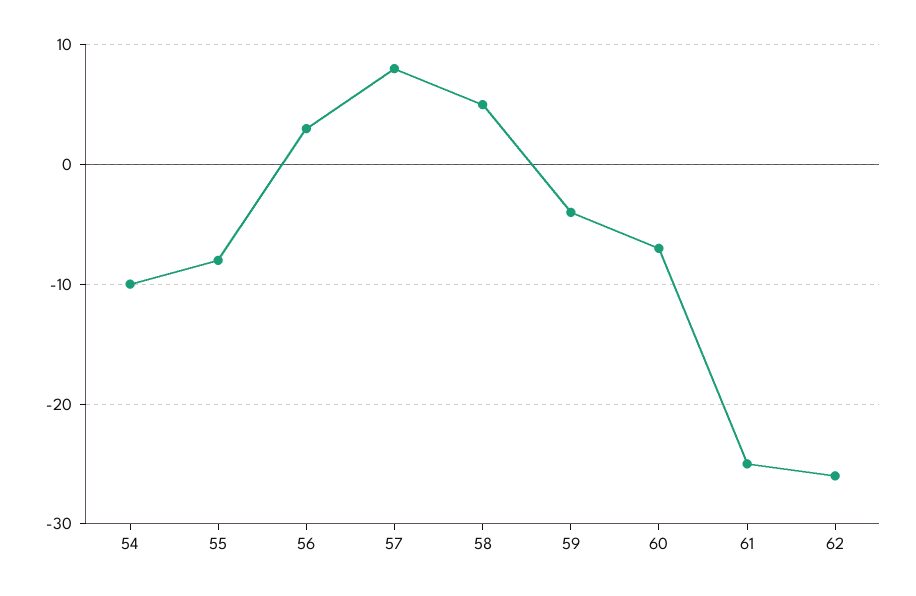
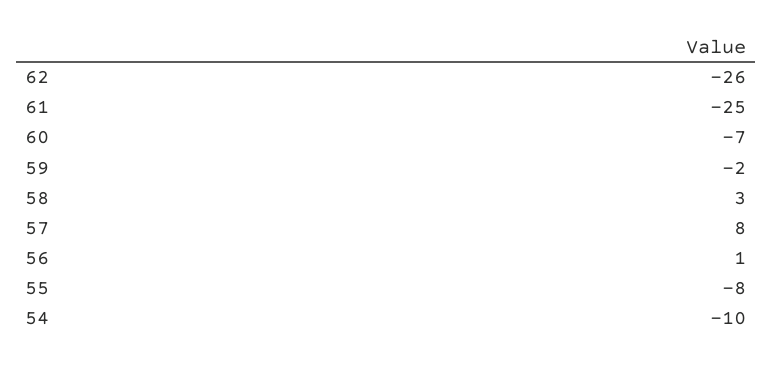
56: 3 -> 1
58: 5 -> 3
59: -4 -> -2

